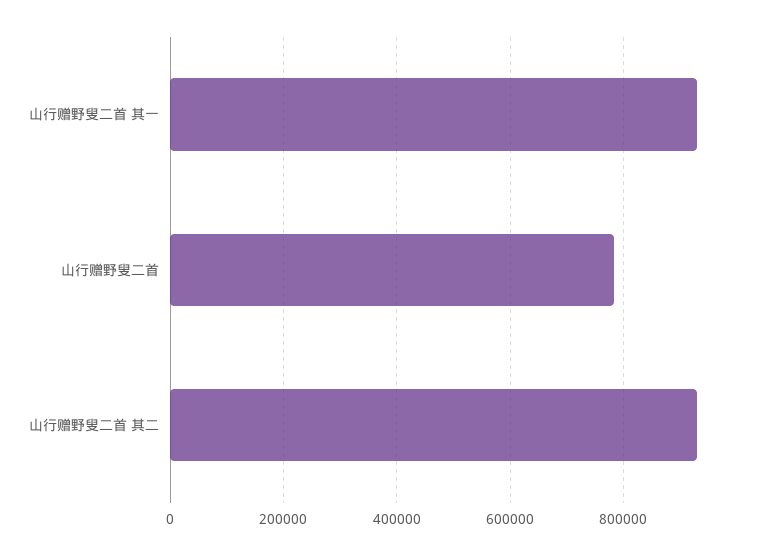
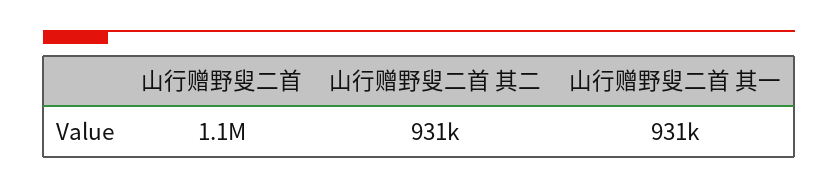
山行赠野叟二首: 780000 -> 1100000

